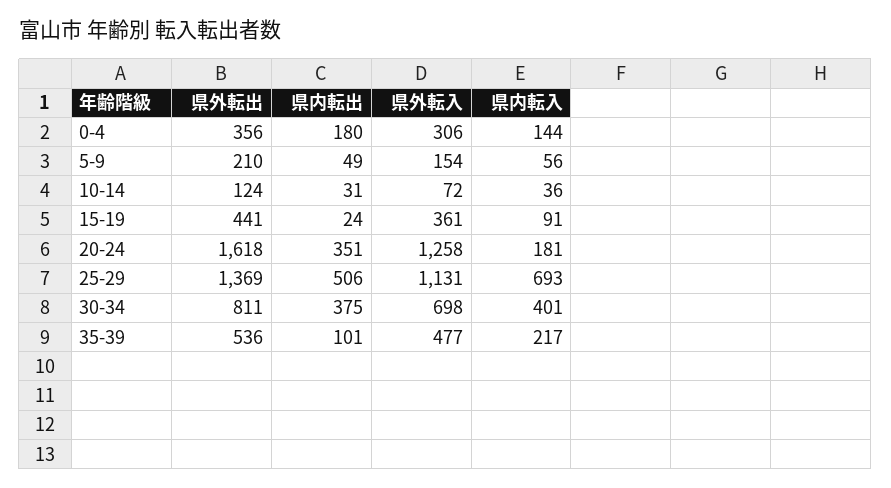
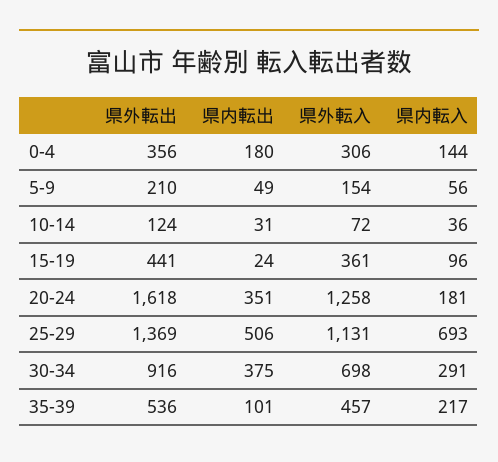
県内転入, 15-19: 91 -> 96
県外転出, 30-34: 811 -> 916
県内転入, 30-34: 401 -> 291
県外転入, 35-39: 477 -> 457

